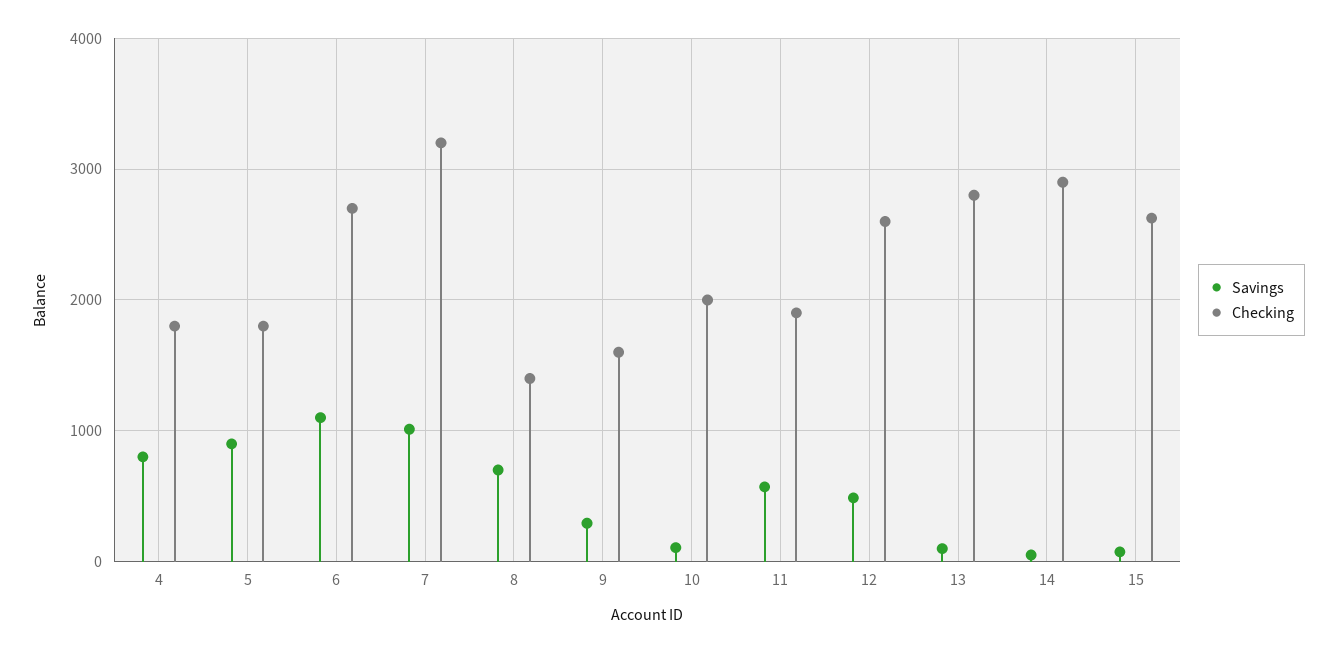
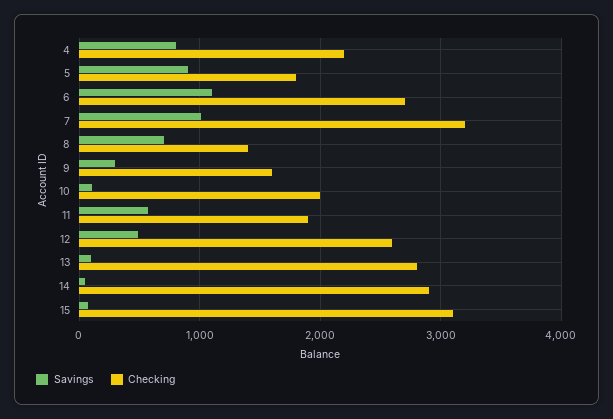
Checking, 4: 1800 -> 2200
Checking, 15: 2600 -> 3100

